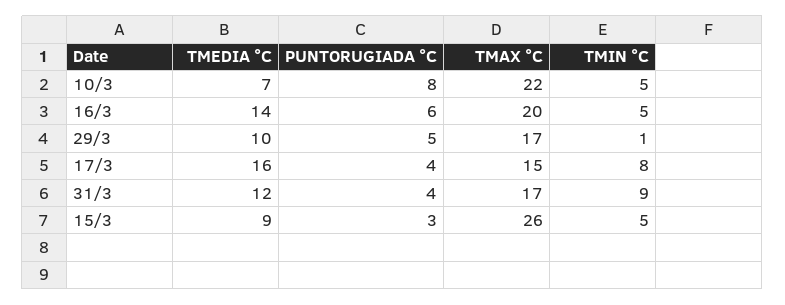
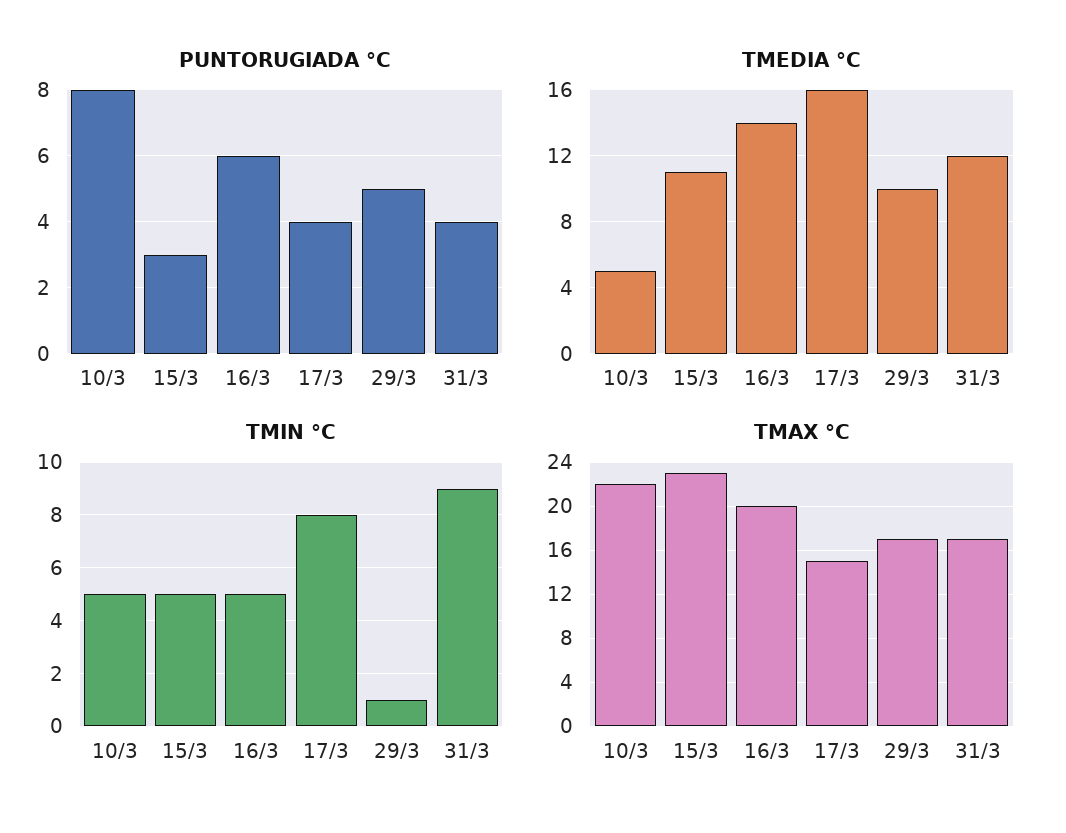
TMEDIA °C, 10/3: 7 -> 5
TMEDIA °C, 15/3: 9 -> 11
TMAX °C, 15/3: 26 -> 23

